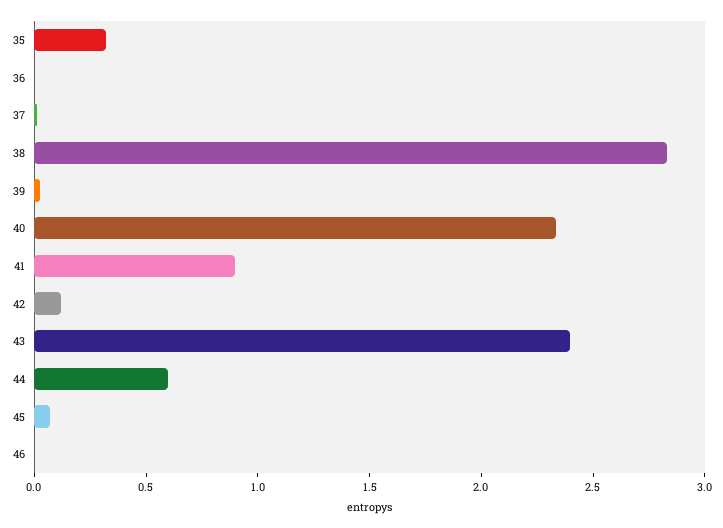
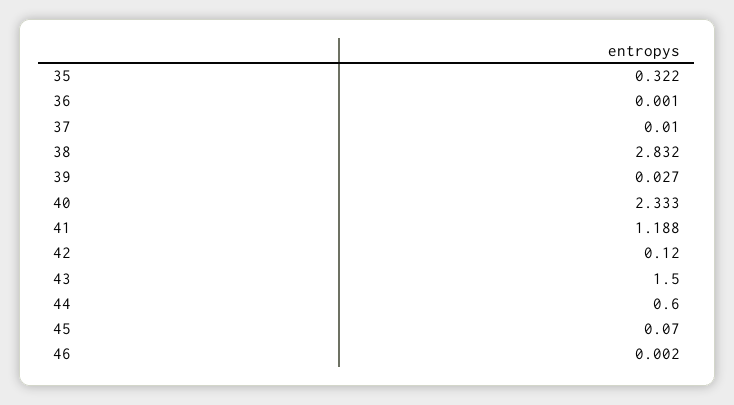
41: 0.9 -> 1.188
43: 2.4 -> 1.5

